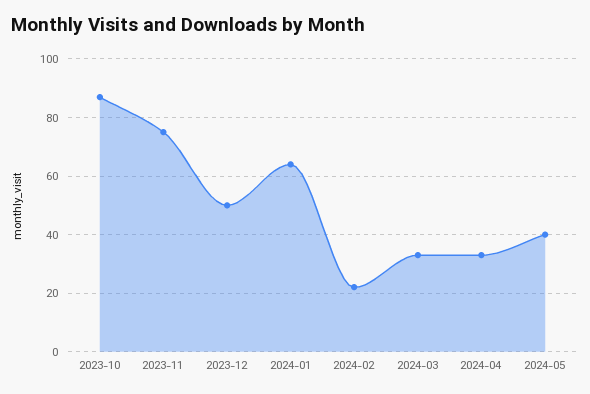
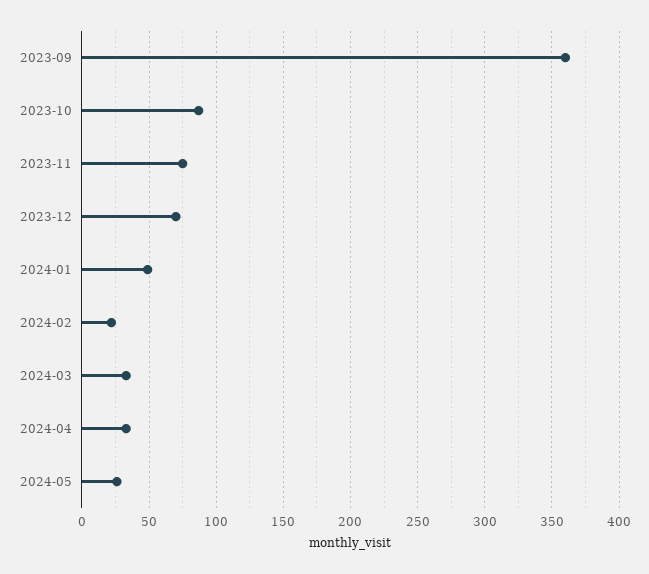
2023-12: 50 -> 70
2024-01: 65 -> 50
2024-05: 40 -> 25
2023-09: none -> 360

